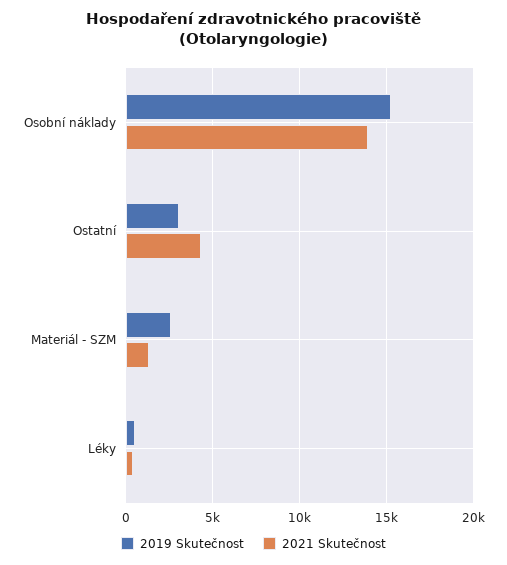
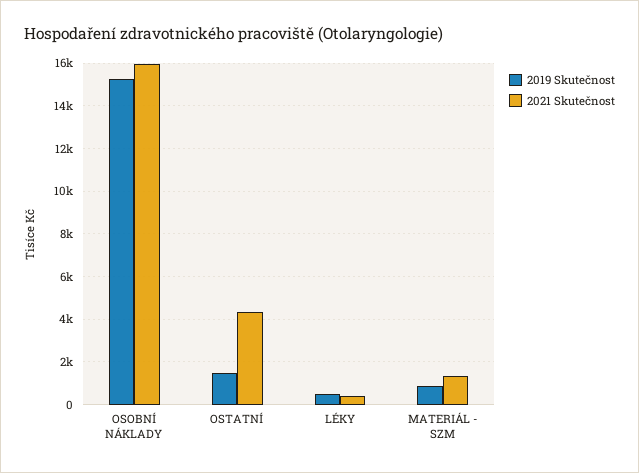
2021 Skutečnost, Osobní náklady: 14000 -> 16000
2019 Skutečnost, Ostatní: 3000 -> 1500
2019 Skutečnost, Materiál - SZM: 2500 -> 1000

